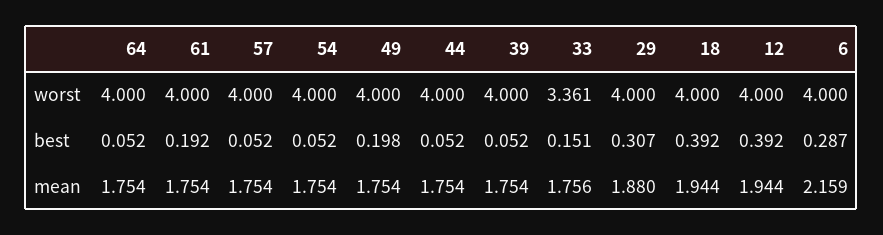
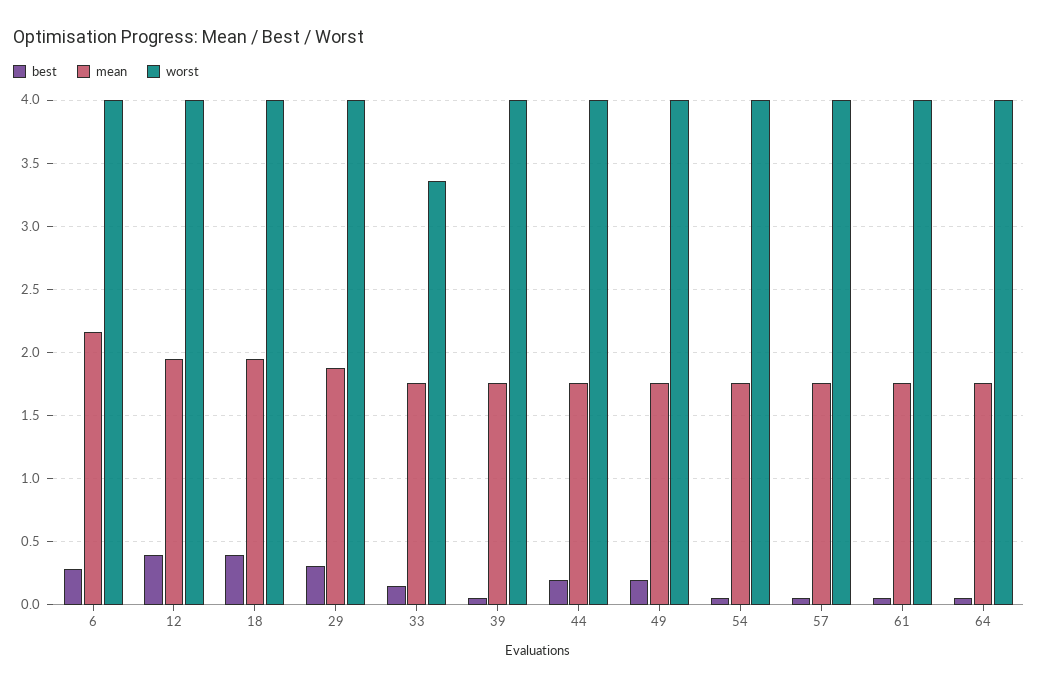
best, 61: 0.192 -> 0.05
best, 44: 0.052 -> 0.2

